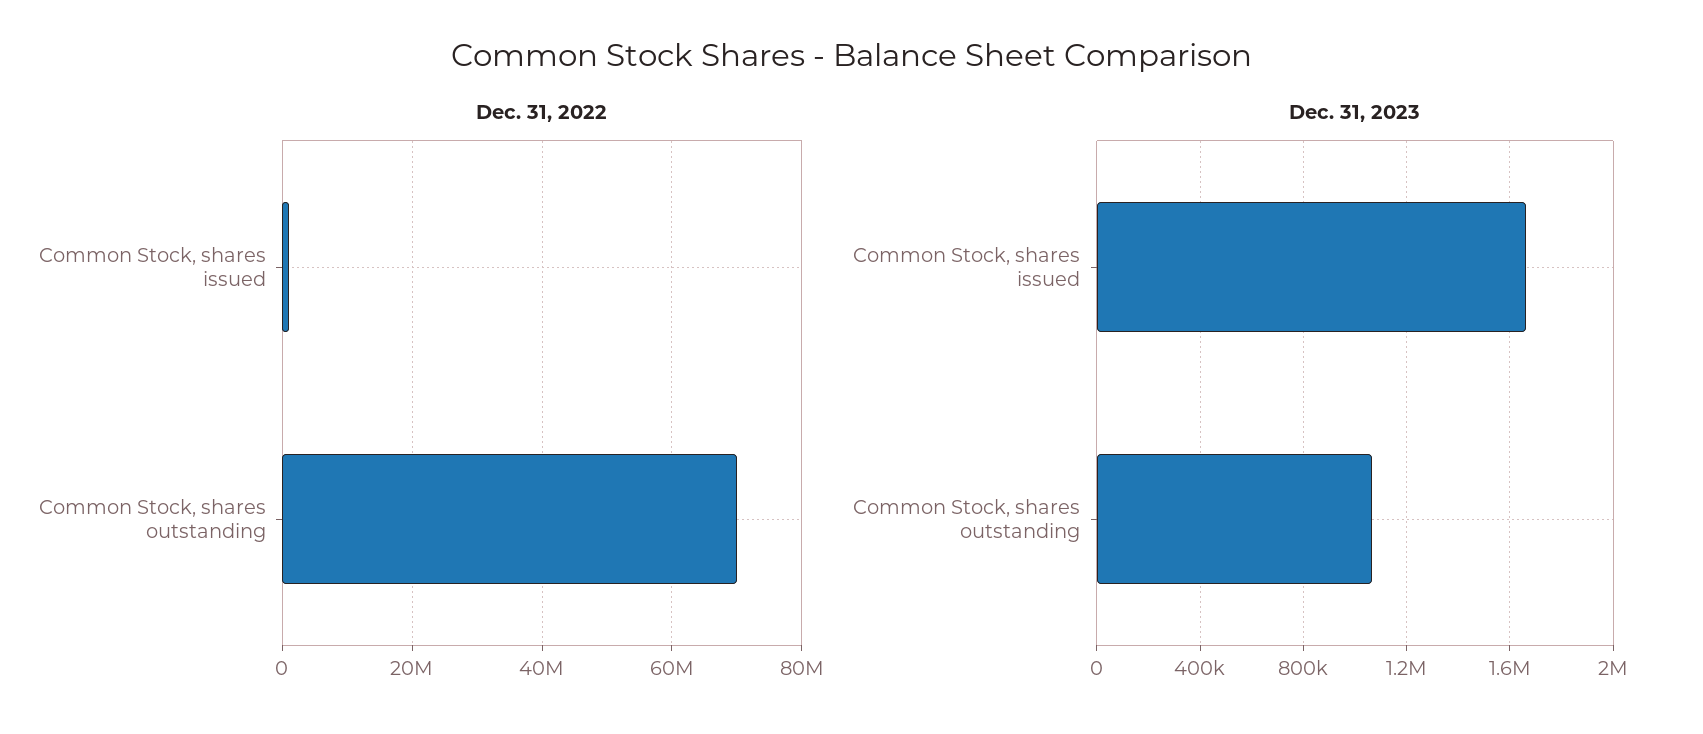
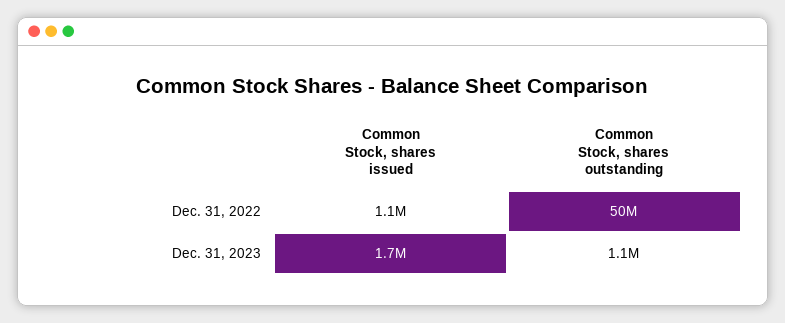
Dec. 31, 2022, Common Stock, shares outstanding: 70000000 -> 50000000

